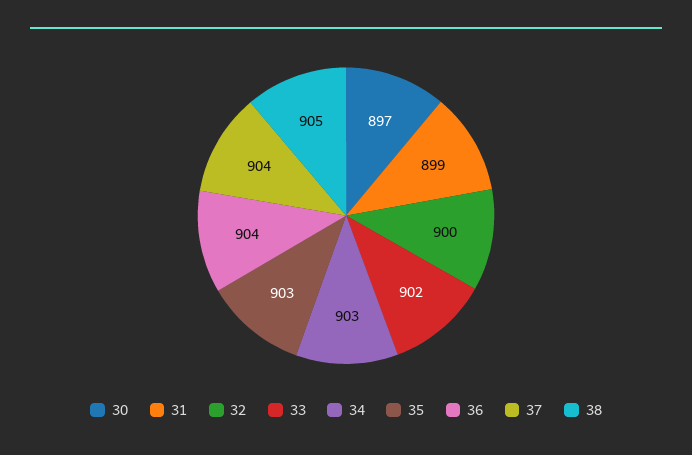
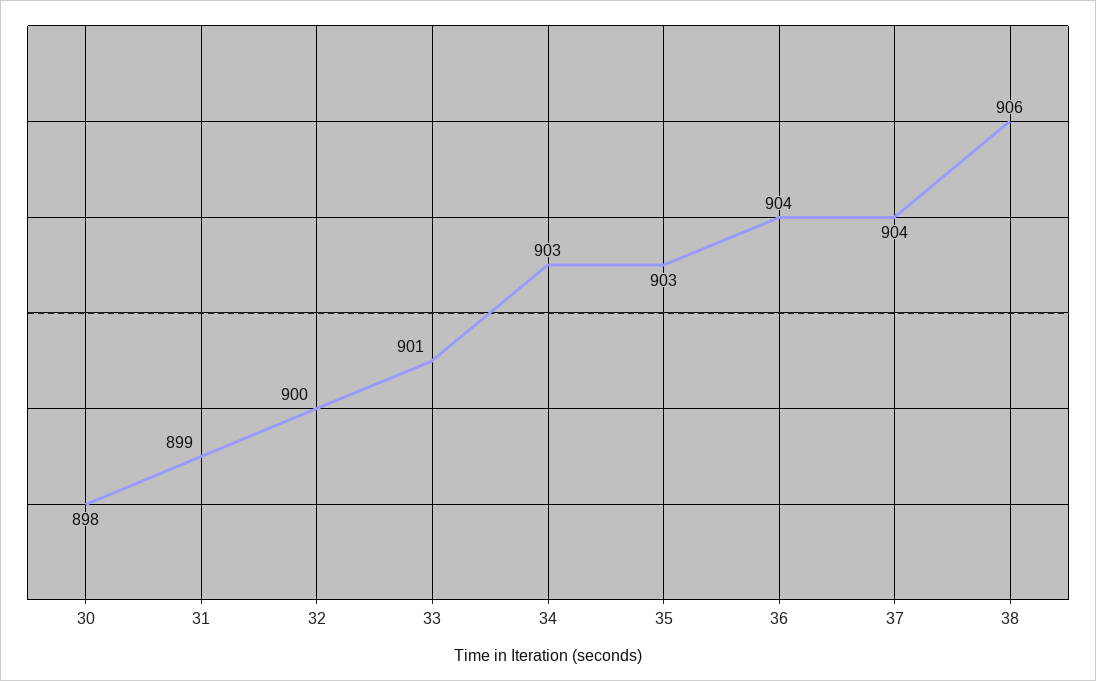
30: 897 -> 898
33: 902 -> 901
38: 905 -> 906

